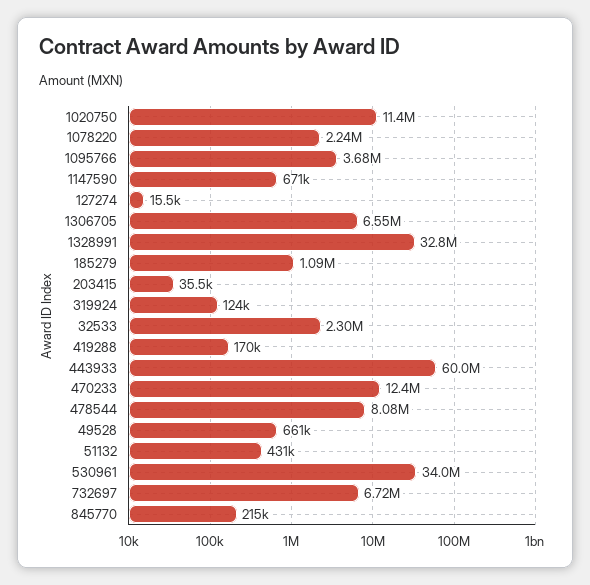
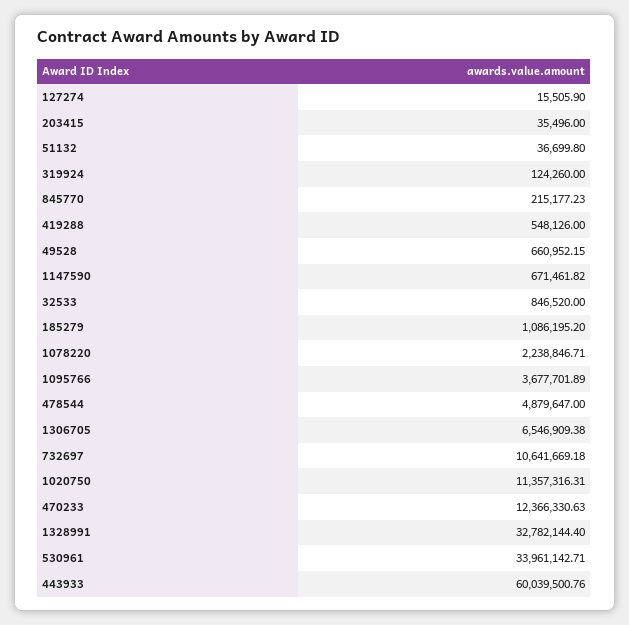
32533: 2300000 -> 846520
419288: 170000 -> 548126
478544: 8080000 -> 4879647
51132: 431000 -> 36699.8
732697: 6720000 -> 10641669.18

